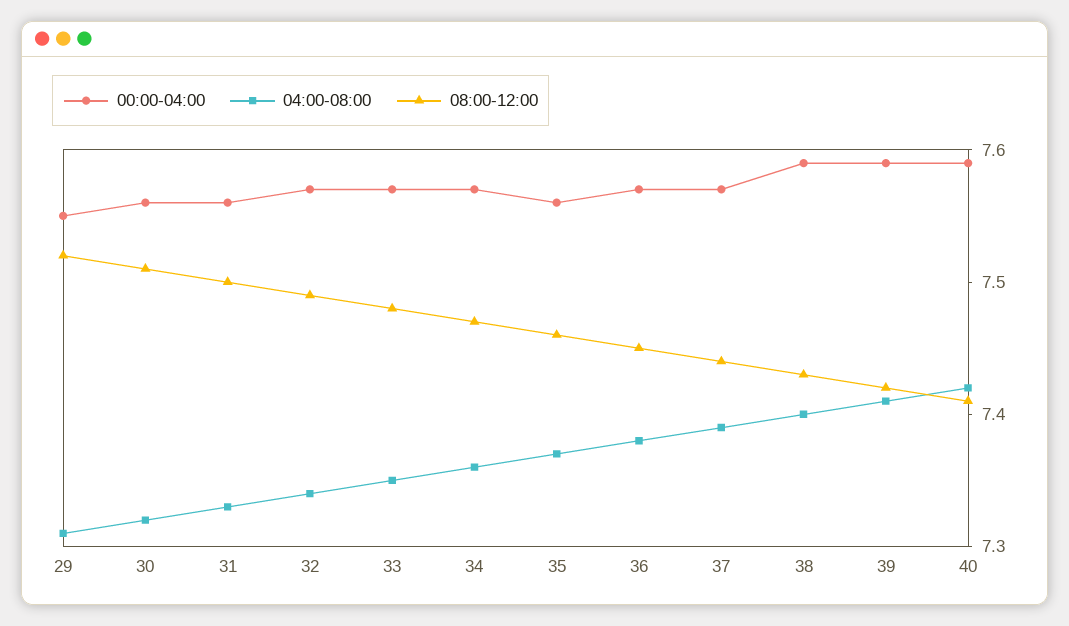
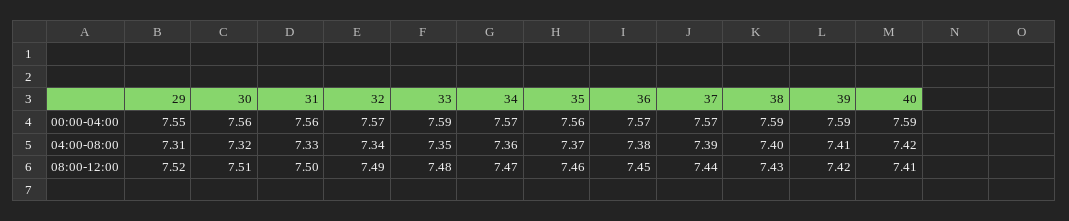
00:00-04:00, 33: 7.57 -> 7.59

